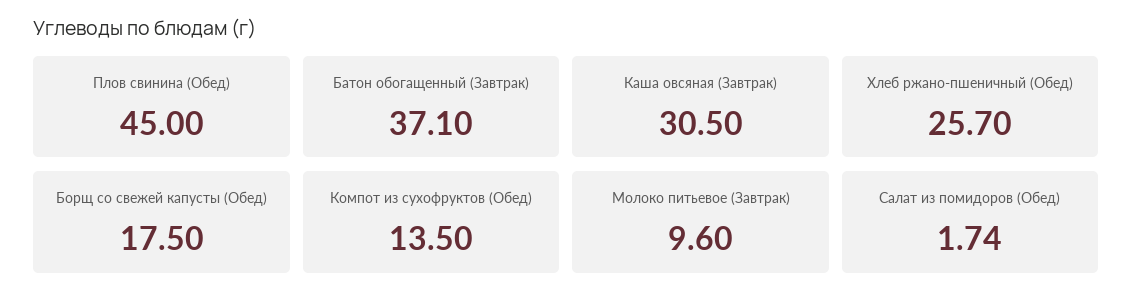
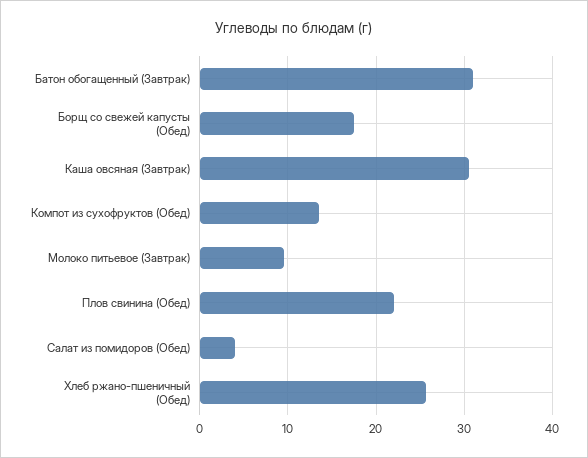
Плов свинина (Обед): 45 -> 22
Батон обогащенный (Завтрак): 37.1 -> 31
Салат из помидоров (Обед): 1.74 -> 4

